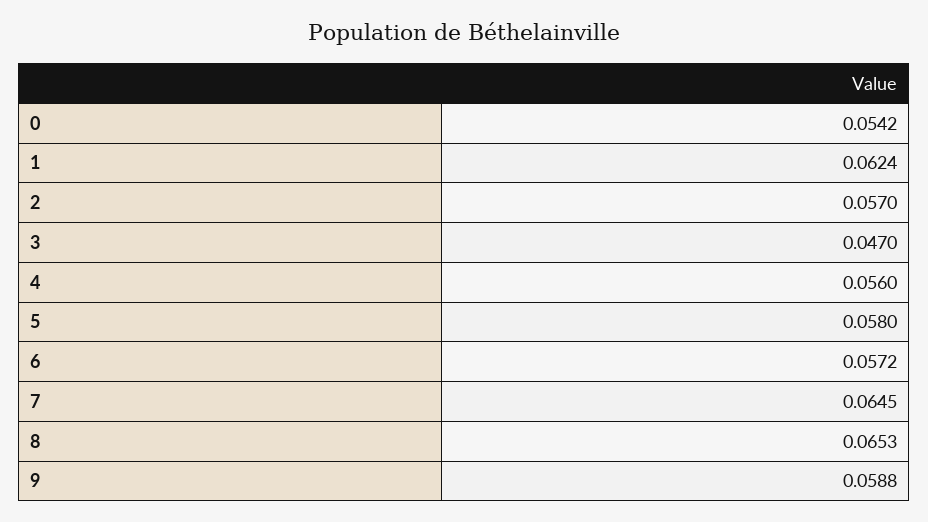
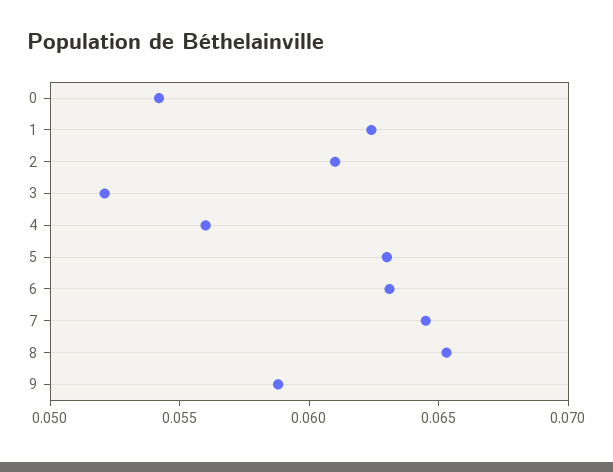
2: 0.057 -> 0.061
3: 0.047 -> 0.052
5: 0.058 -> 0.063
6: 0.0572 -> 0.063

